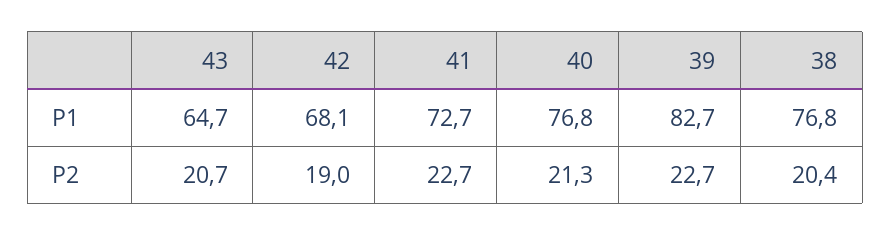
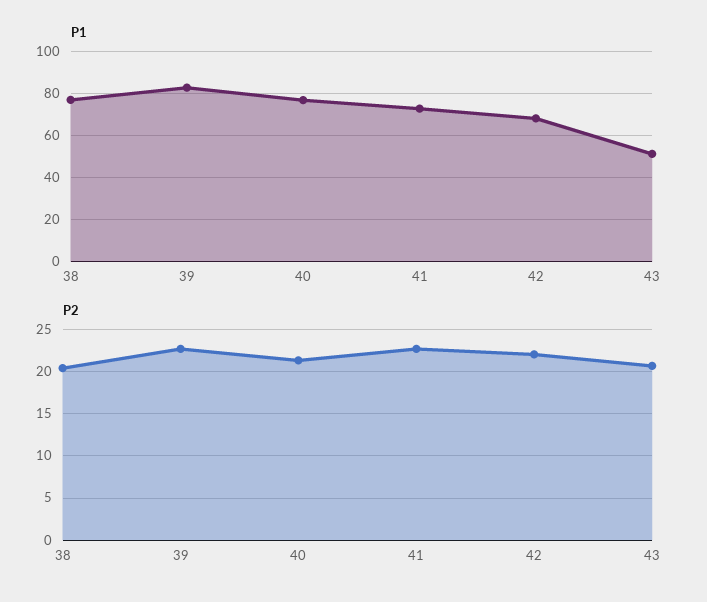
P1, 43: 64.7 -> 50
P2, 42: 19 -> 22

